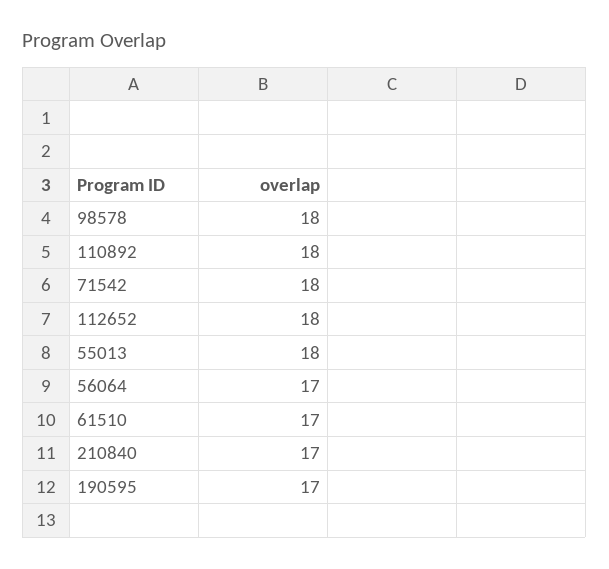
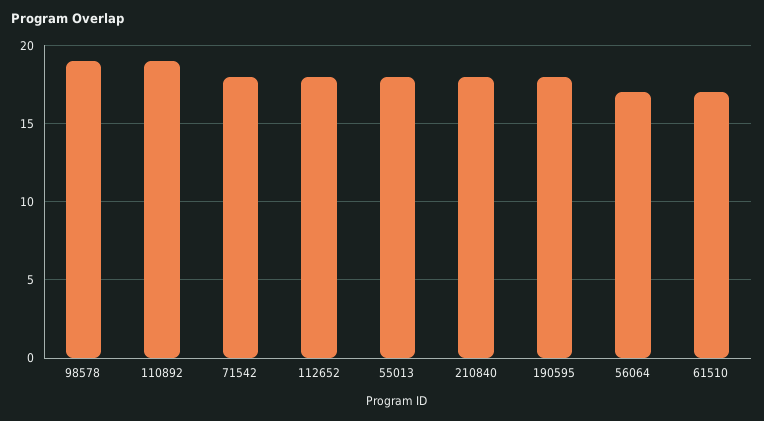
98578: 18 -> 19
110892: 18 -> 19
210840: 17 -> 18
190595: 17 -> 18

